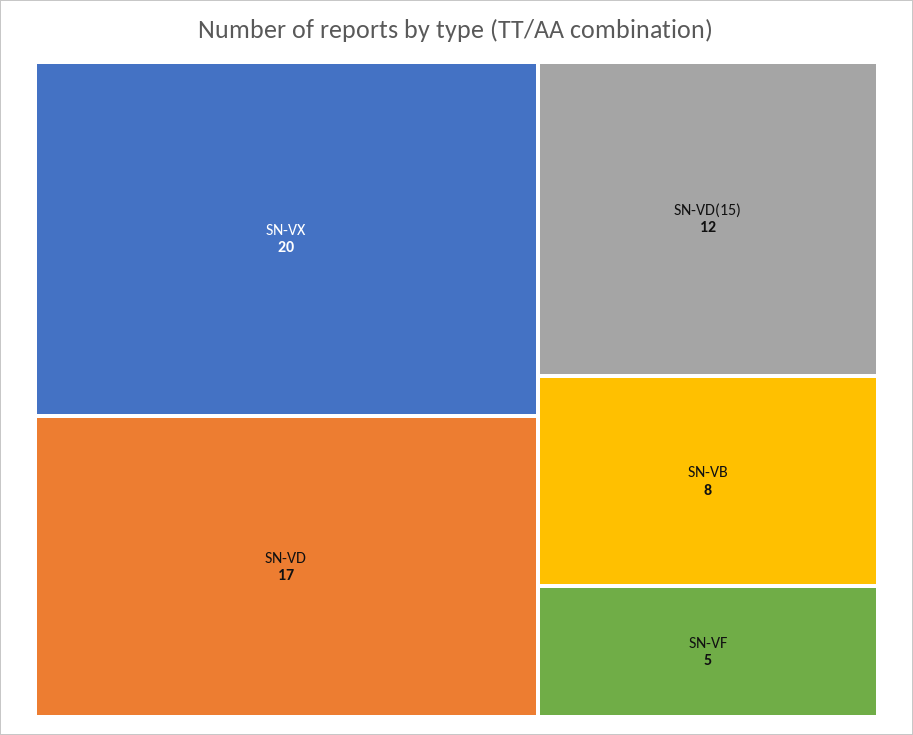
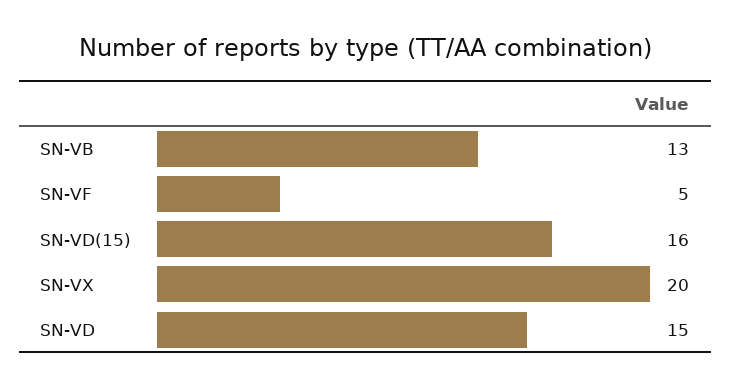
SN-VD: 17 -> 15
SN-VD(15): 12 -> 16
SN-VB: 8 -> 13

